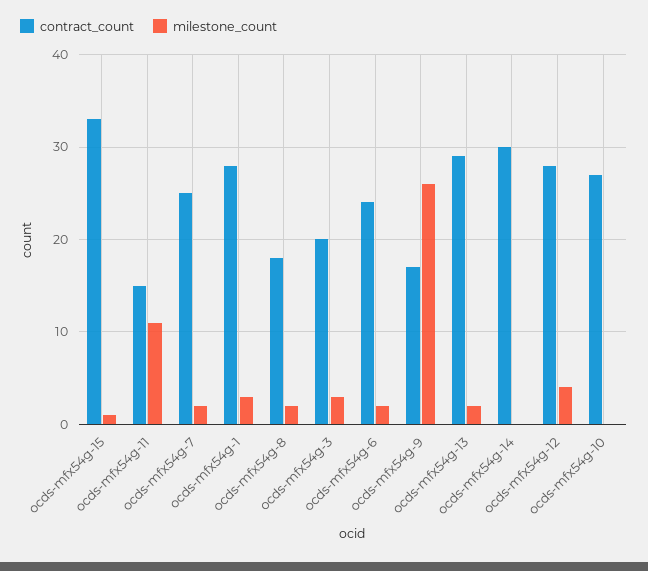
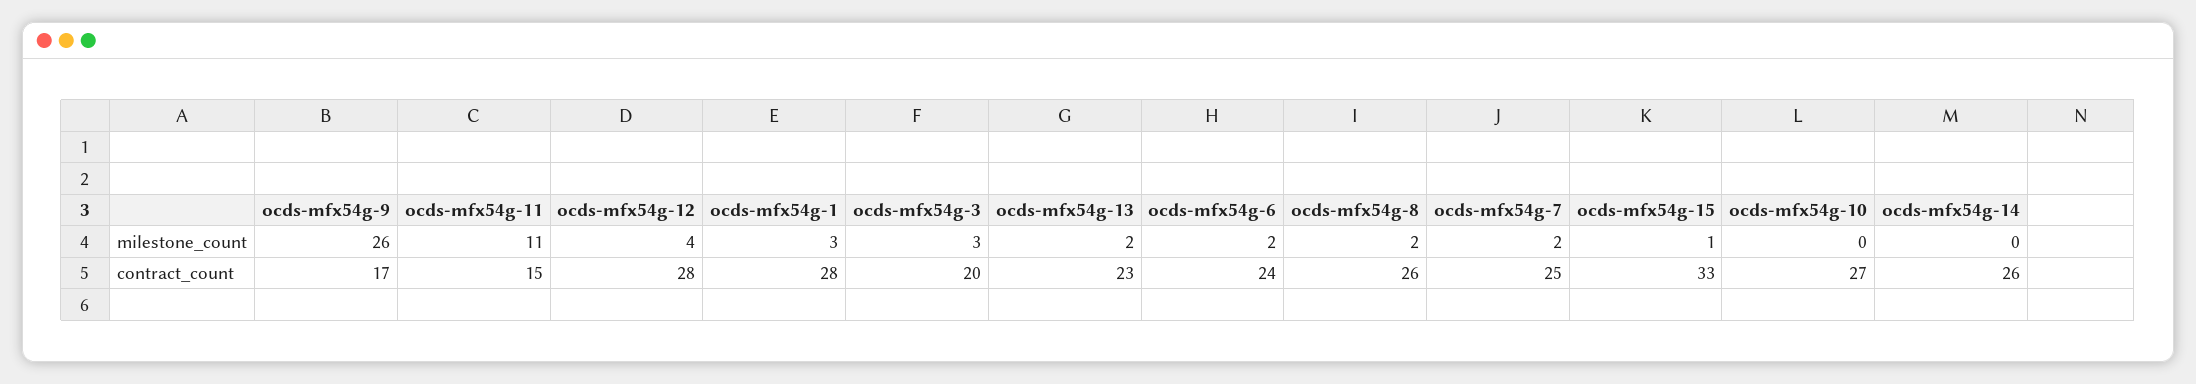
contract_count, ocds-mfx54g-8: 18 -> 26
contract_count, ocds-mfx54g-13: 29 -> 23
contract_count, ocds-mfx54g-14: 30 -> 26

